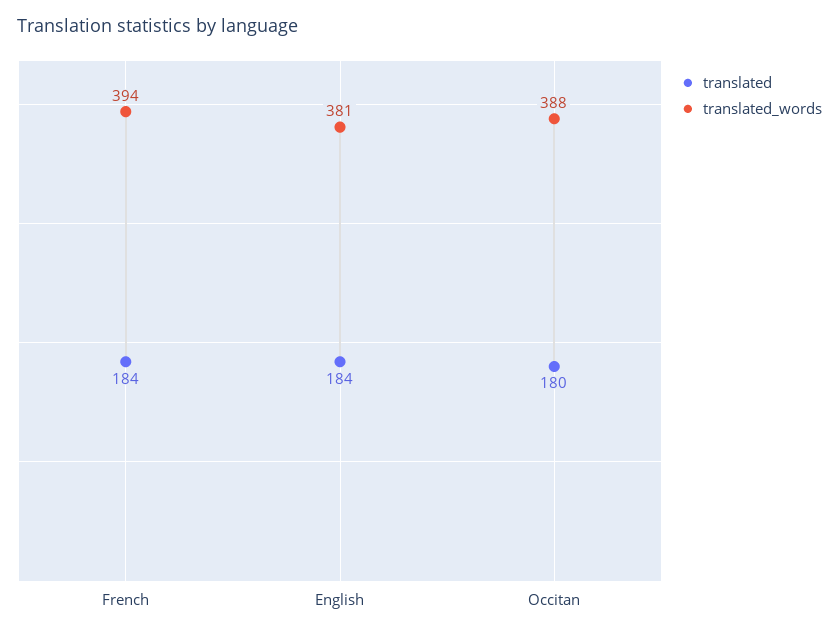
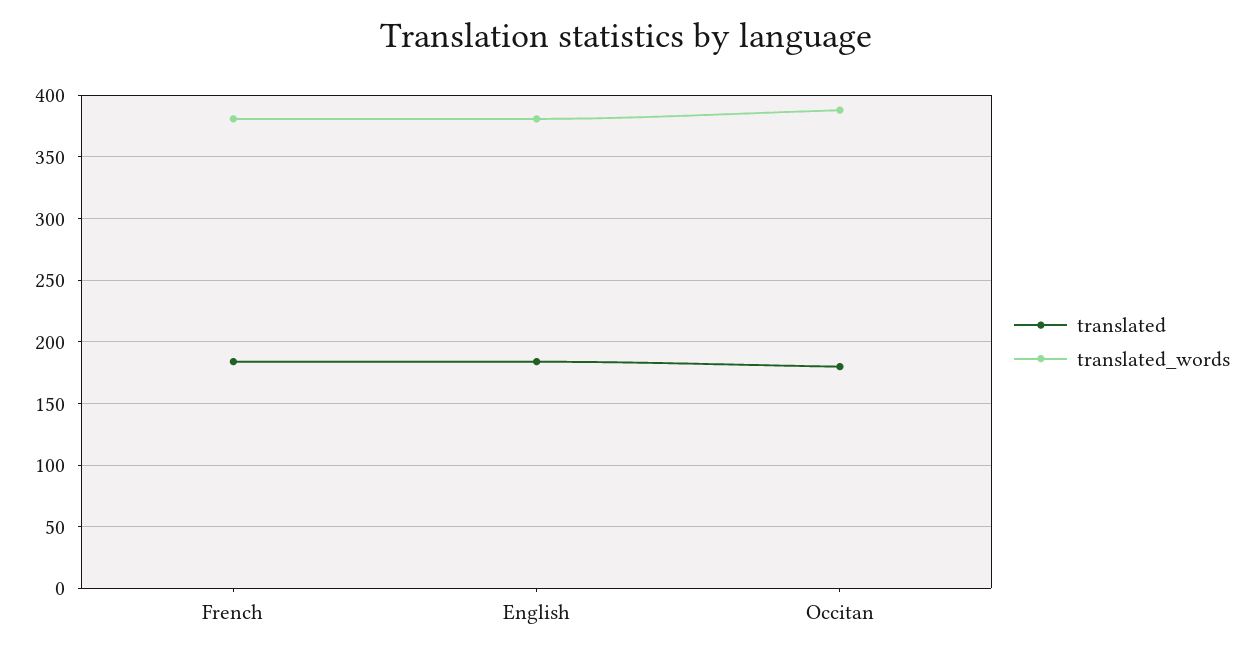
translated_words, French: 394 -> 380

